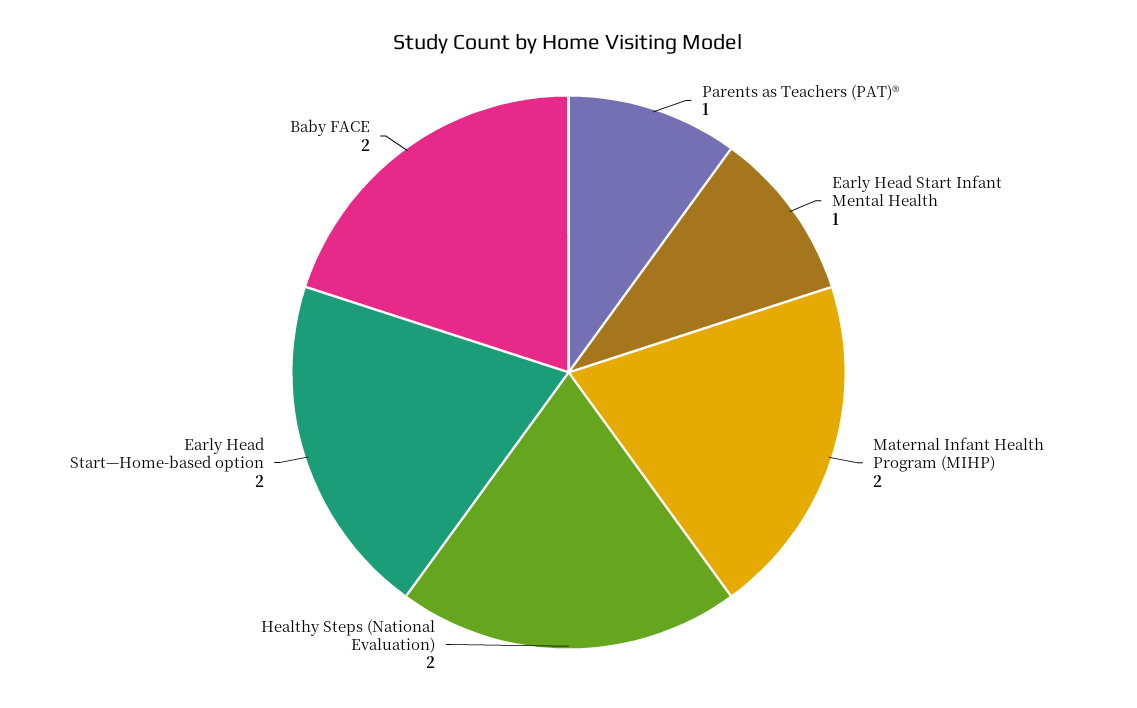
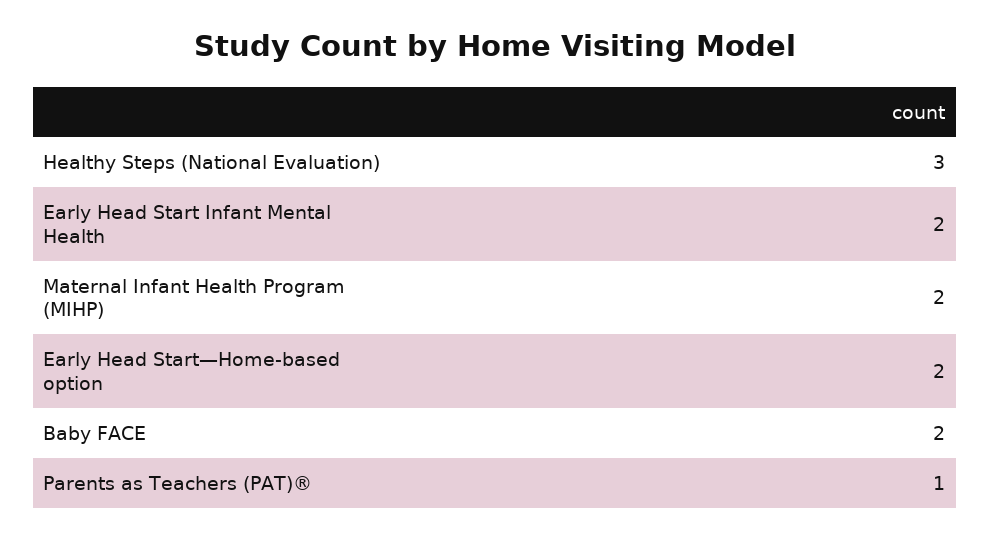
Early Head Start Infant Mental Health: 1 -> 2
Healthy Steps (National Evaluation): 2 -> 3

